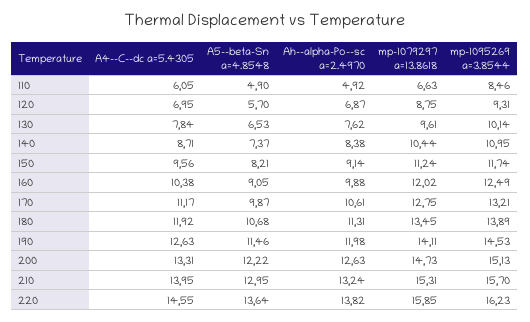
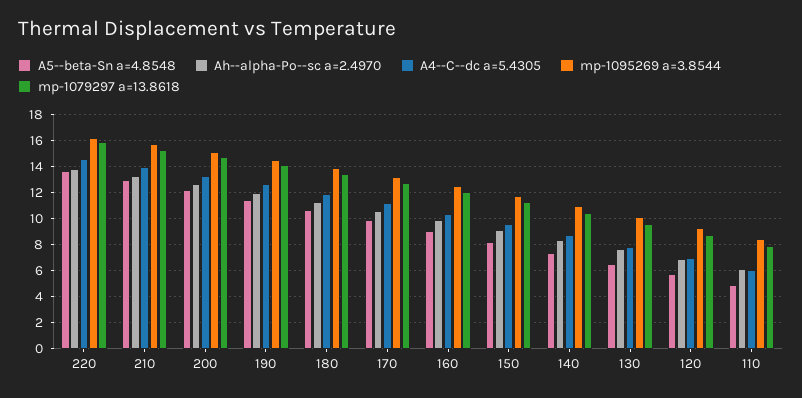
Ah--alpha-Po--sc a=2.4970, 110: 4.92 -> 6
mp-1079297 a=13.8618, 110: 6.63 -> 8

